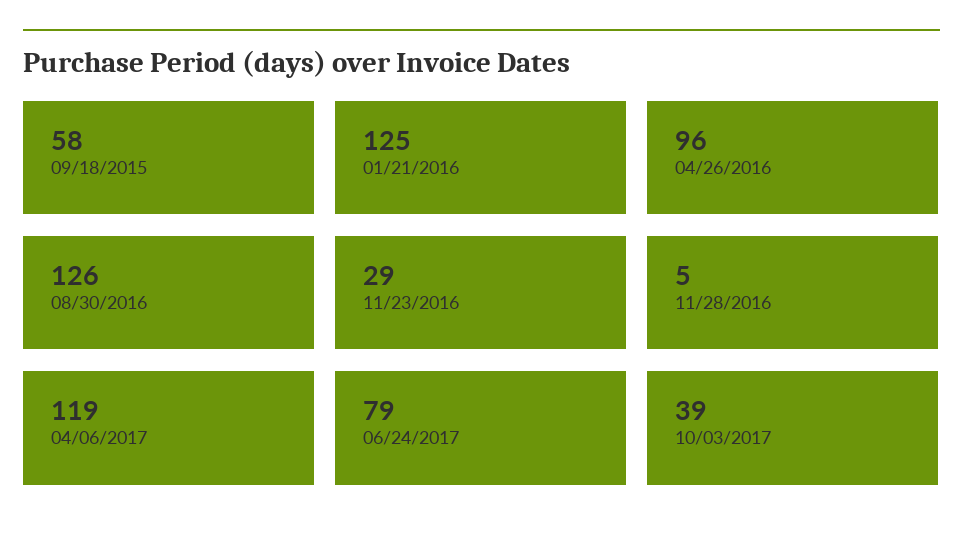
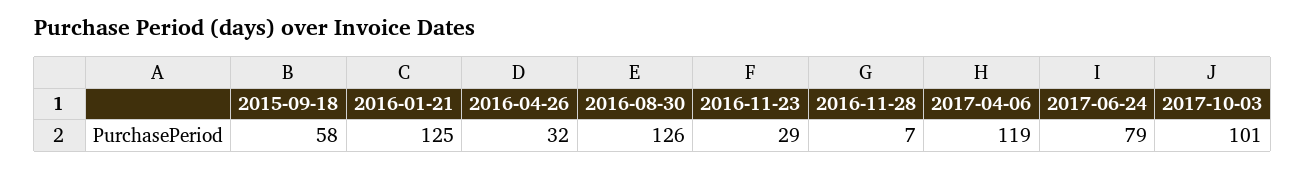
04/26/2016: 96 -> 32
11/28/2016: 5 -> 7
10/03/2017: 39 -> 101

